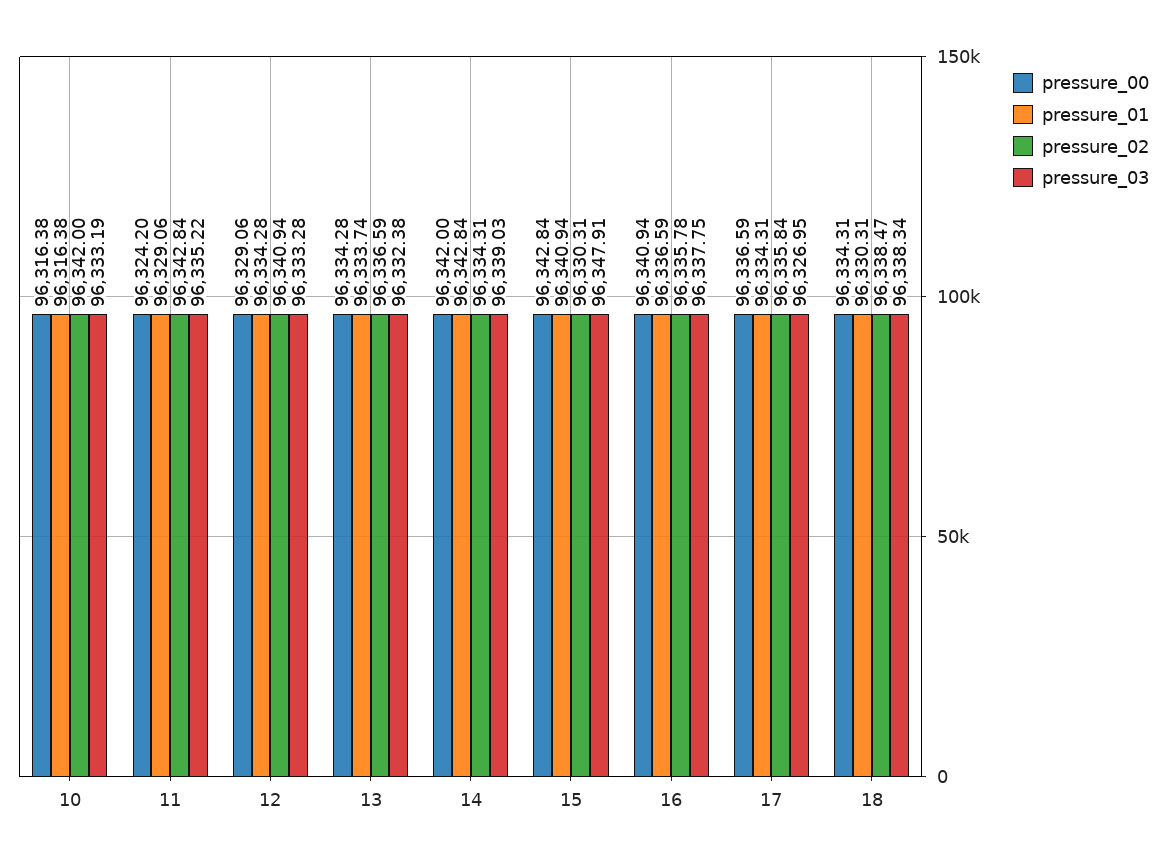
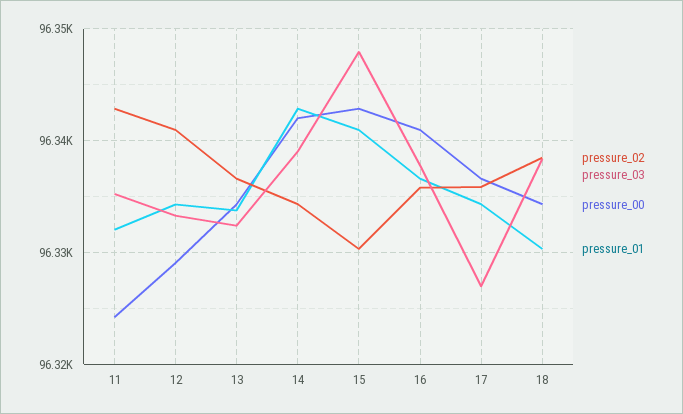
pressure_00, 10: 96316.38 -> none
pressure_01, 10: 96316.38 -> none
pressure_02, 10: 96342 -> none
pressure_03, 10: 96333.19 -> none
pressure_01, 11: 96329.06 -> 96332

